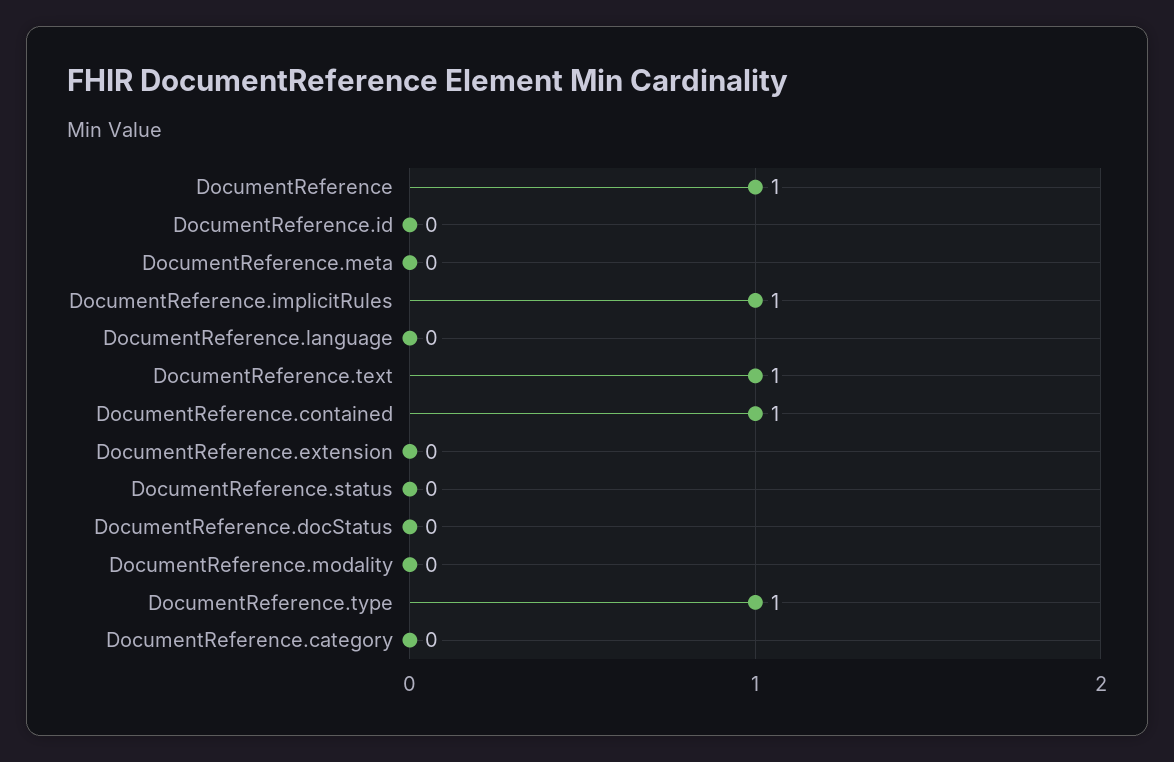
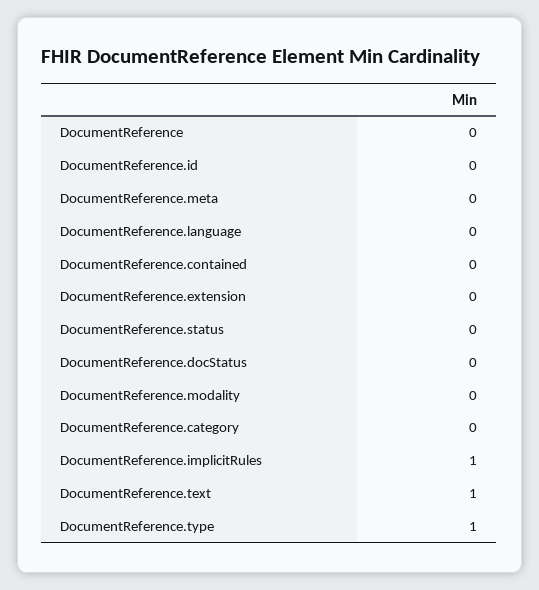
DocumentReference: 1 -> 0
DocumentReference.contained: 1 -> 0

